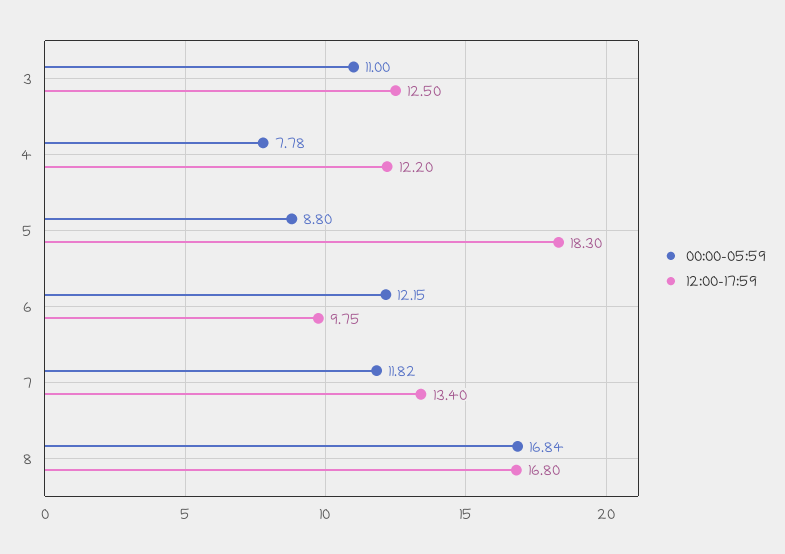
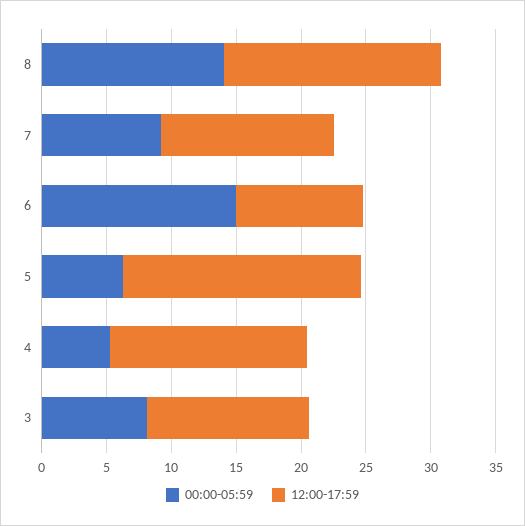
00:00-05:59, 3: 11 -> 8
00:00-05:59, 4: 7.78 -> 5
12:00-17:59, 4: 12.2 -> 15
00:00-05:59, 5: 8.8 -> 6
00:00-05:59, 6: 12.15 -> 15
00:00-05:59, 7: 11.82 -> 9
00:00-05:59, 8: 16.84 -> 14

